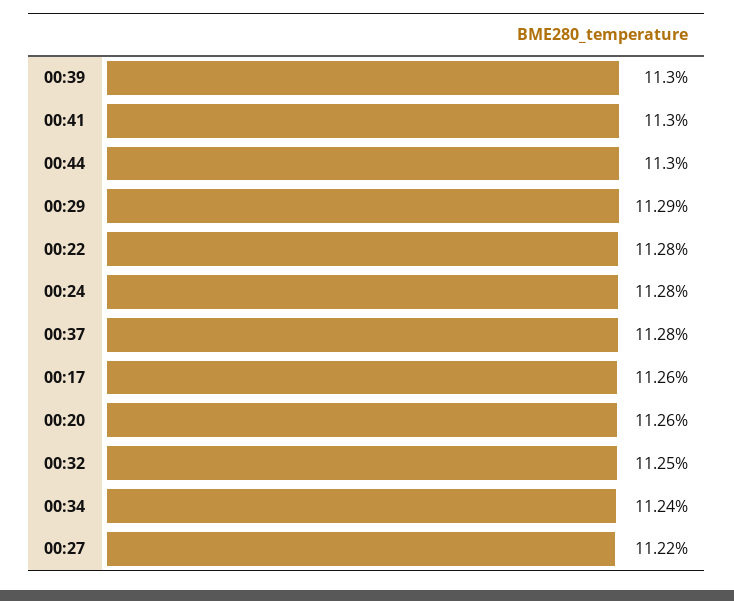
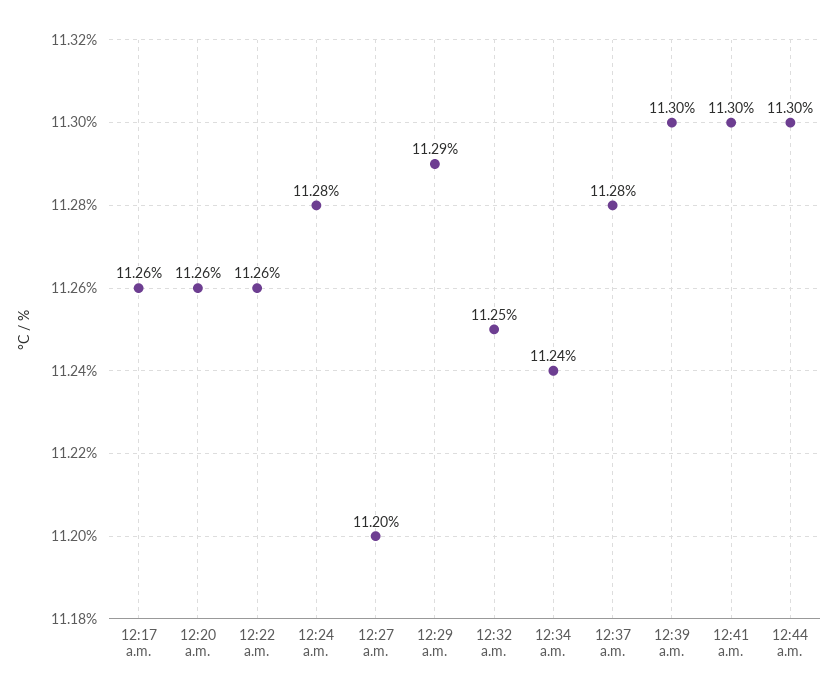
00:22: 11.28 -> 11.26
00:27: 11.22 -> 11.2

